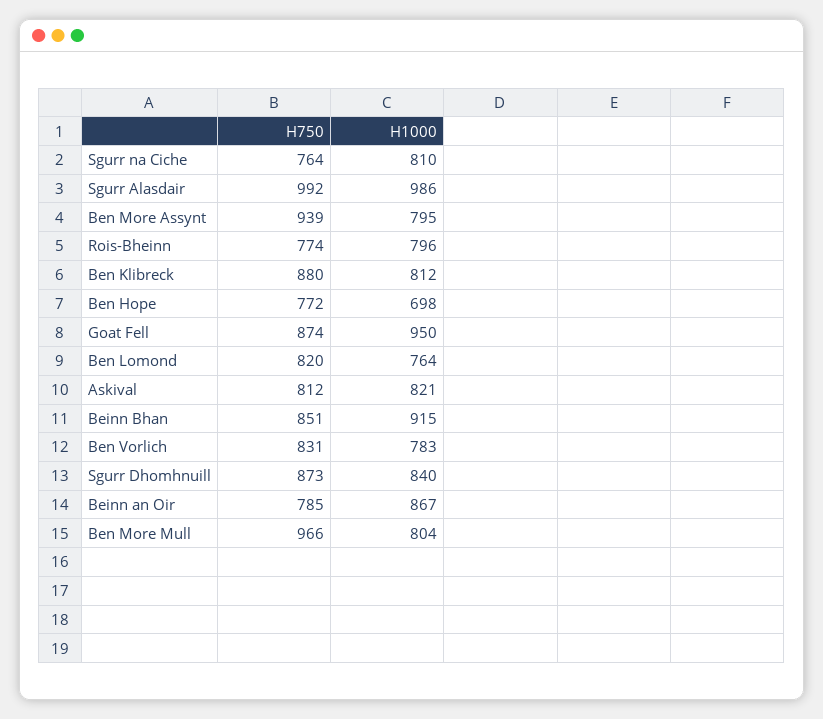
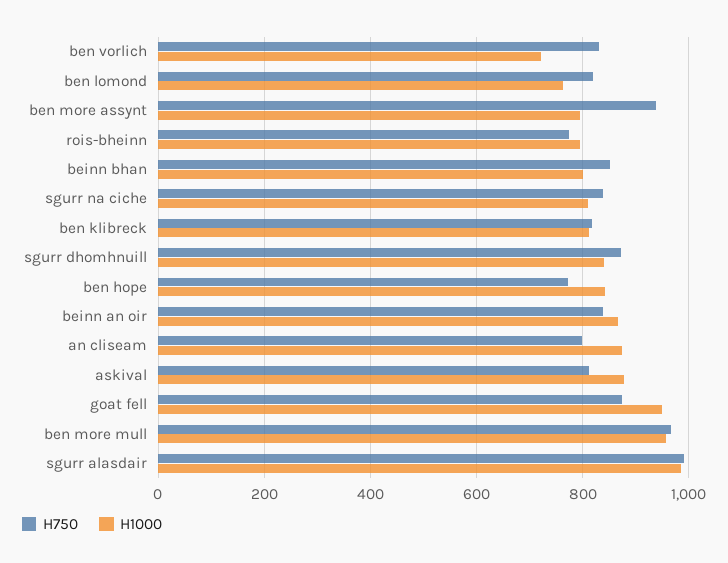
H750, Sgurr na Ciche: 764 -> 840
H750, Ben Klibreck: 880 -> 820
H1000, Ben Hope: 698 -> 840
H1000, Askival: 821 -> 880
H1000, Beinn Bhan: 915 -> 800
H1000, Ben Vorlich: 783 -> 720
H750, Beinn an Oir: 785 -> 840
H1000, Ben More Mull: 804 -> 960
H750, an cliseam: none -> 800
H1000, an cliseam: none -> 880

